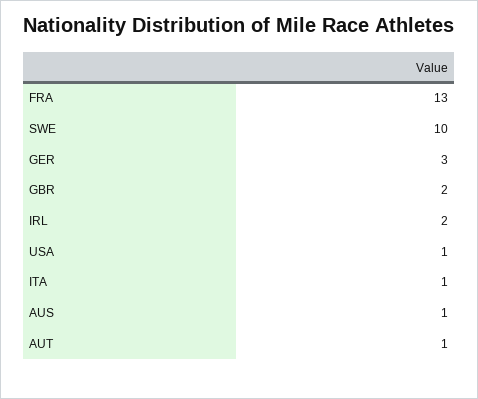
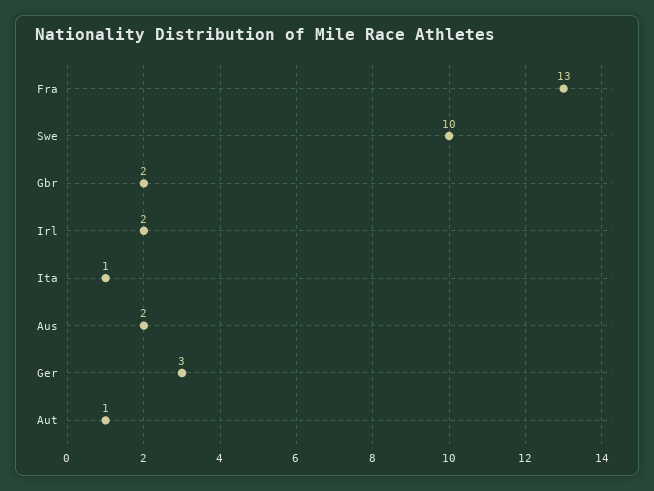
USA: 1 -> none
AUS: 1 -> 2

